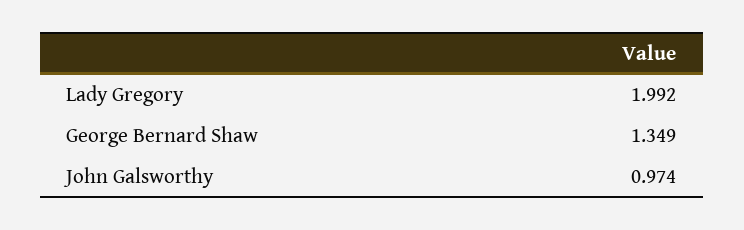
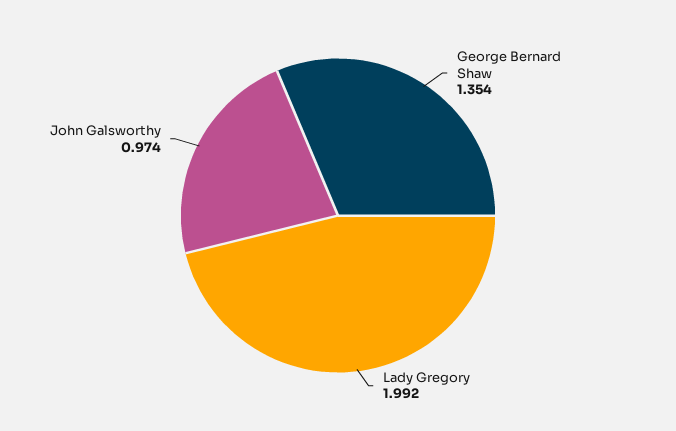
George Bernard Shaw: 1.349 -> 1.354

